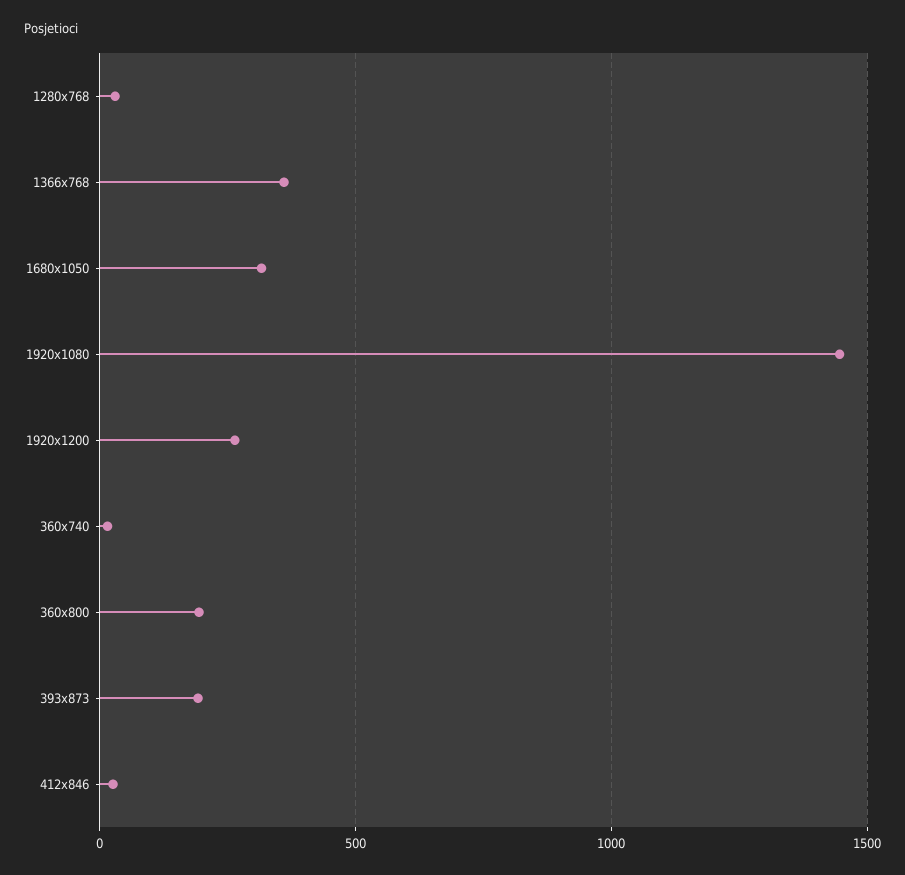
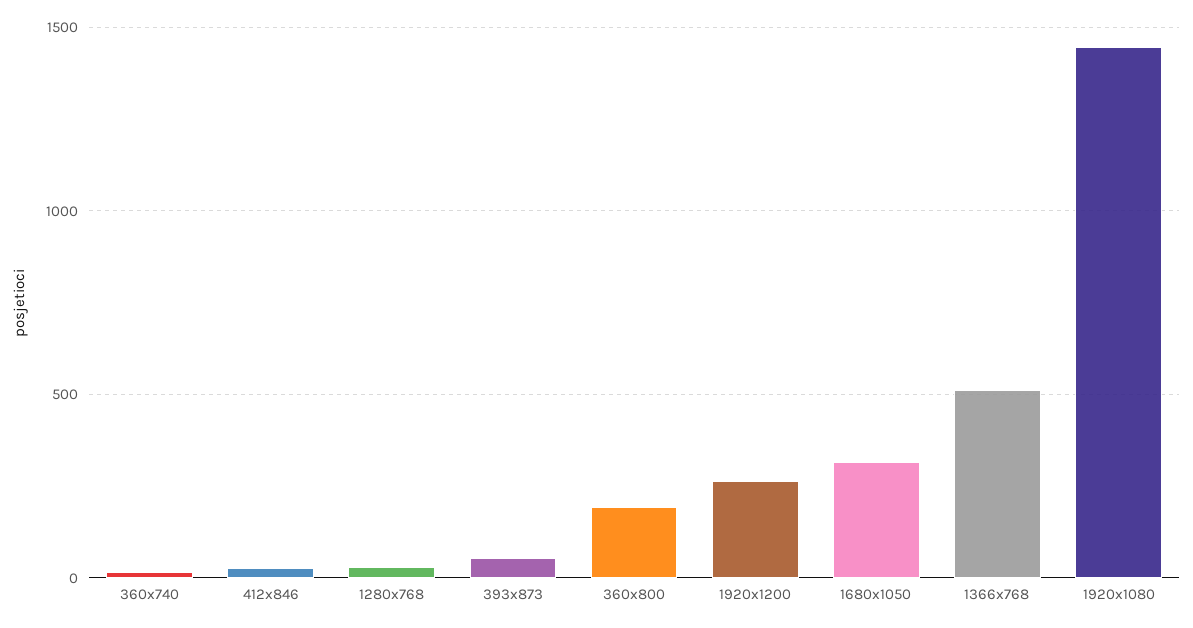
1366x768: 350 -> 500
393x873: 200 -> 50

